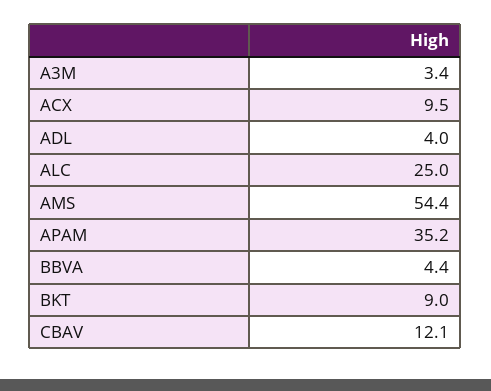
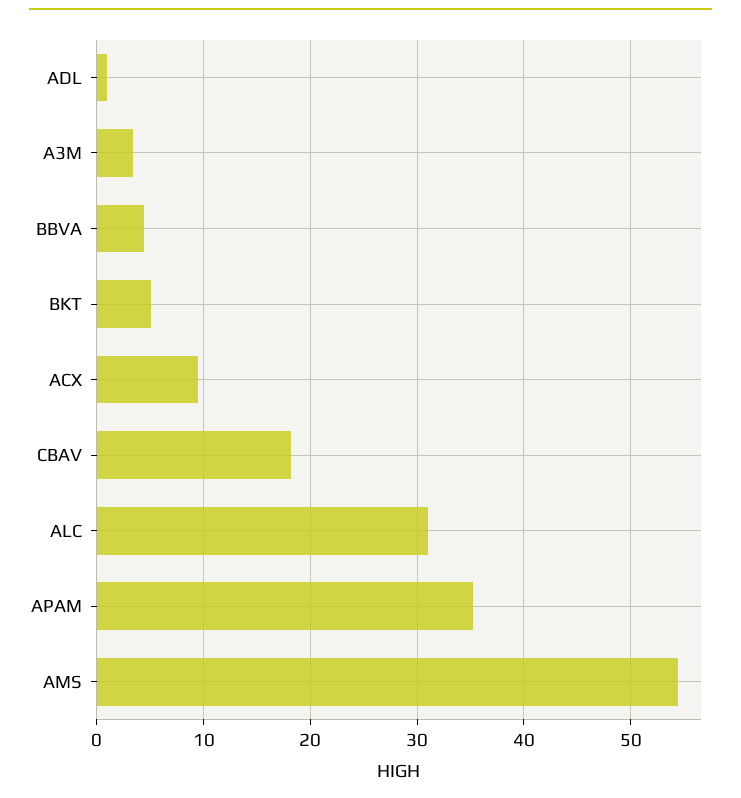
ADL: 4 -> 1
ALC: 25 -> 31
BKT: 9 -> 5
CBAV: 12.1 -> 18

